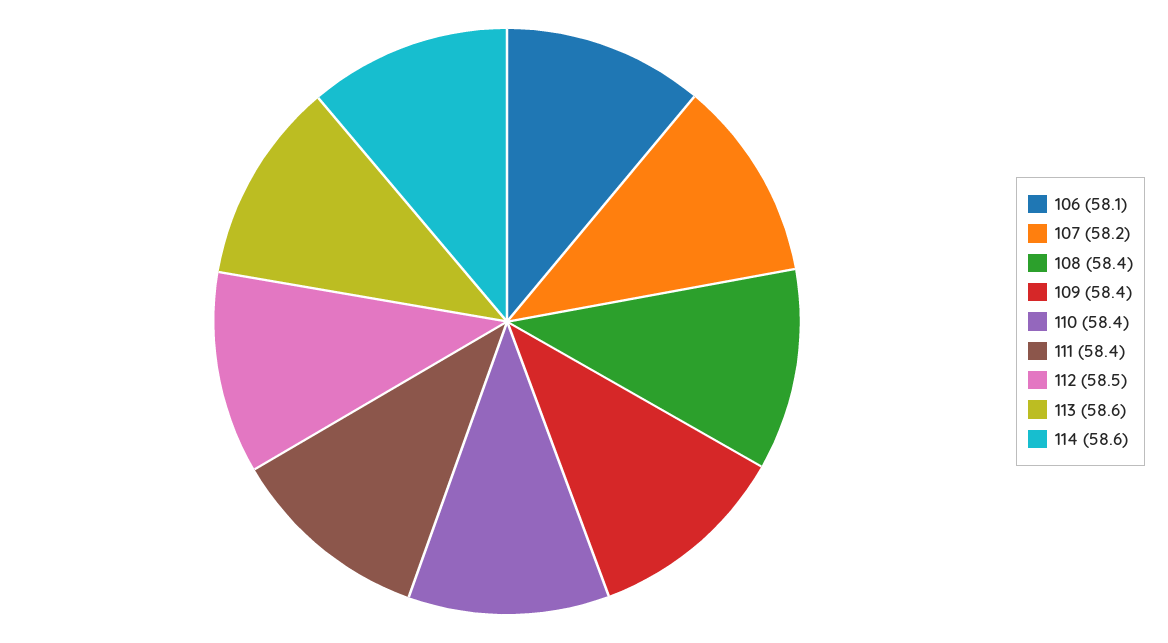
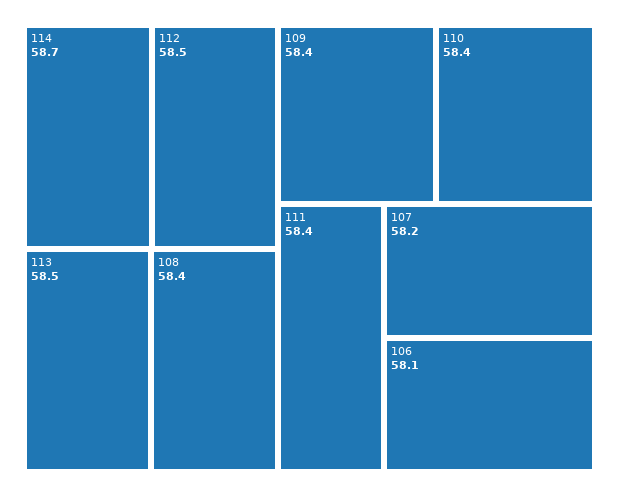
113: 58.6 -> 58.5
114: 58.6 -> 58.7

